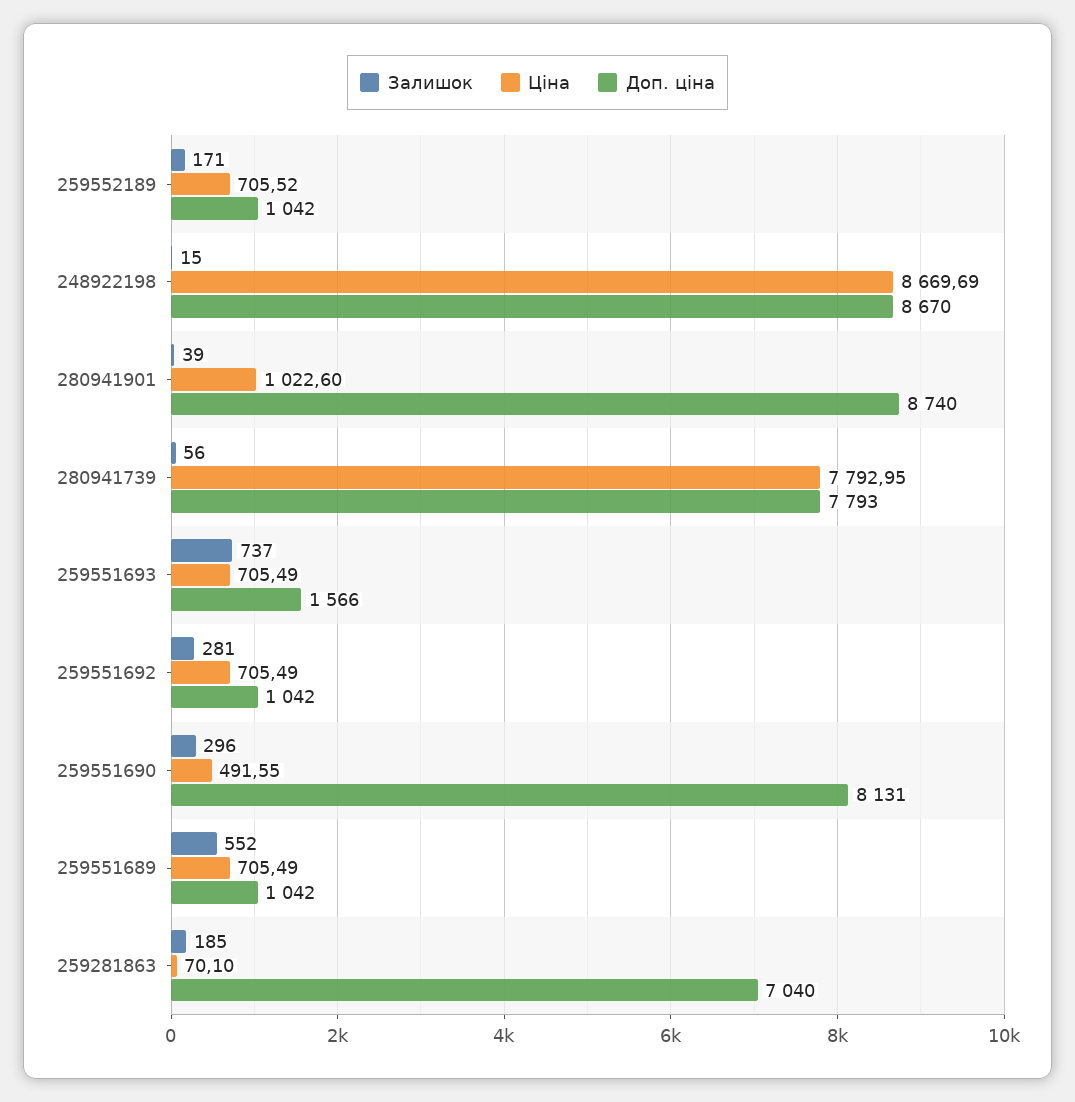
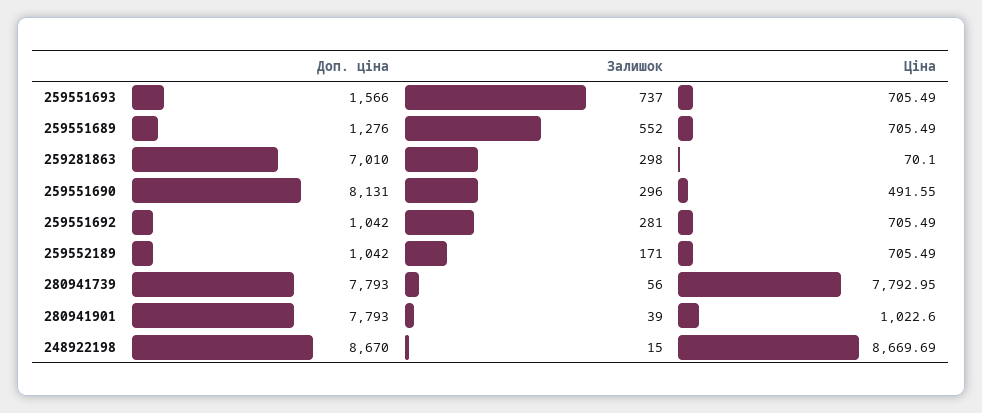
Ціна, 259552189: 705.52 -> 705.49
Доп. ціна, 280941901: 8740 -> 7793
Доп. ціна, 259551689: 1042 -> 1276
Залишок, 259281863: 185 -> 298
Доп. ціна, 259281863: 7040 -> 7010

